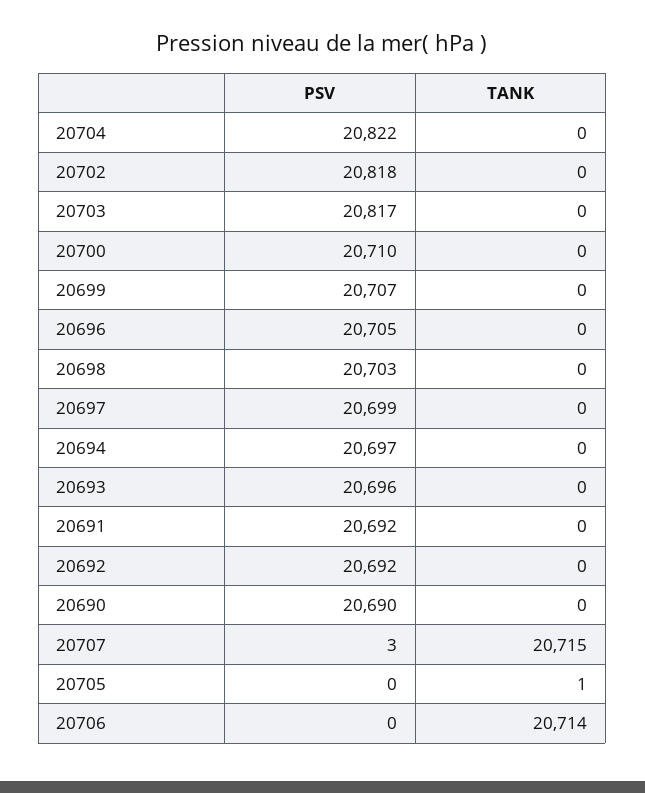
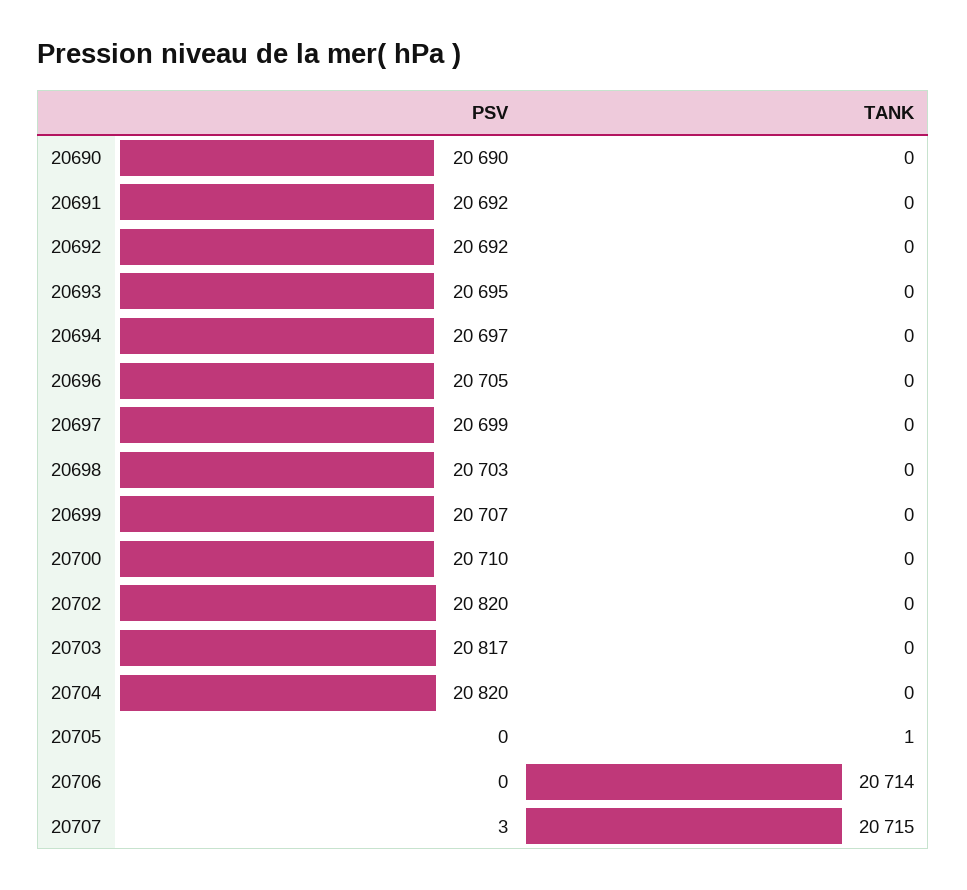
PSV, 20704: 20822 -> 20820
PSV, 20702: 20818 -> 20820
PSV, 20693: 20696 -> 20695

